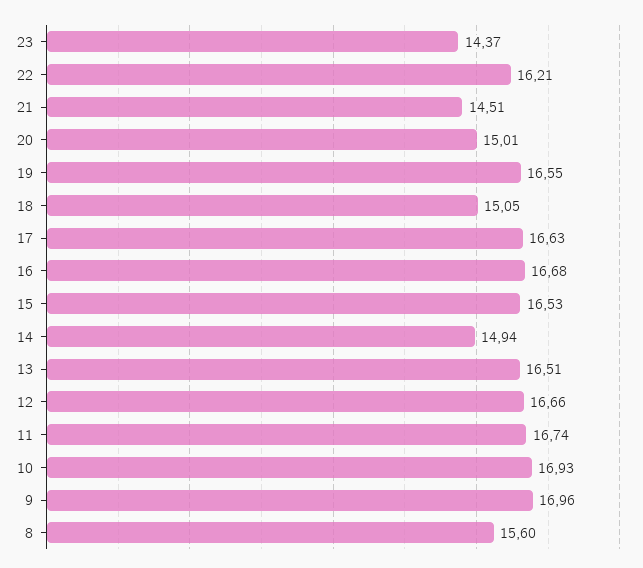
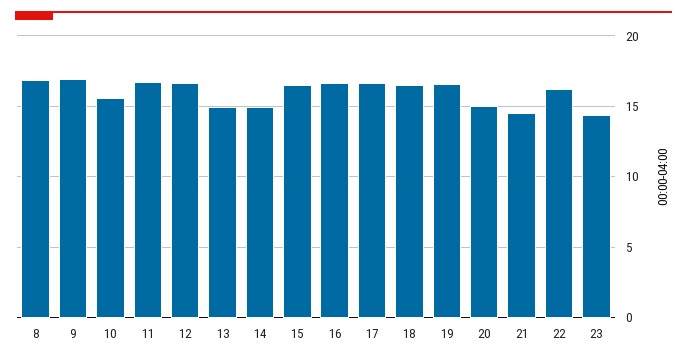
18: 15.05 -> 16.5
13: 16.51 -> 15
10: 16.93 -> 15.5
8: 15.6 -> 17

